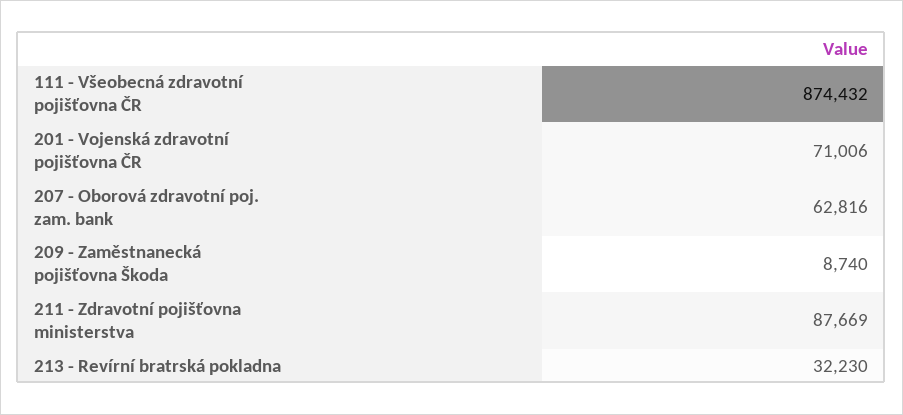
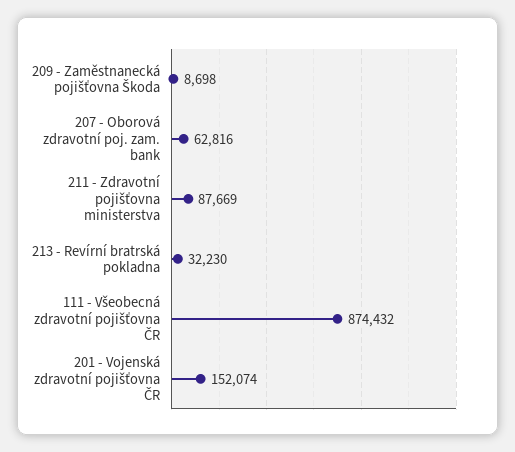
201 - Vojenská zdravotní pojišťovna ČR: 71006 -> 152074
209 - Zaměstnanecká pojišťovna Škoda: 8740 -> 8698

